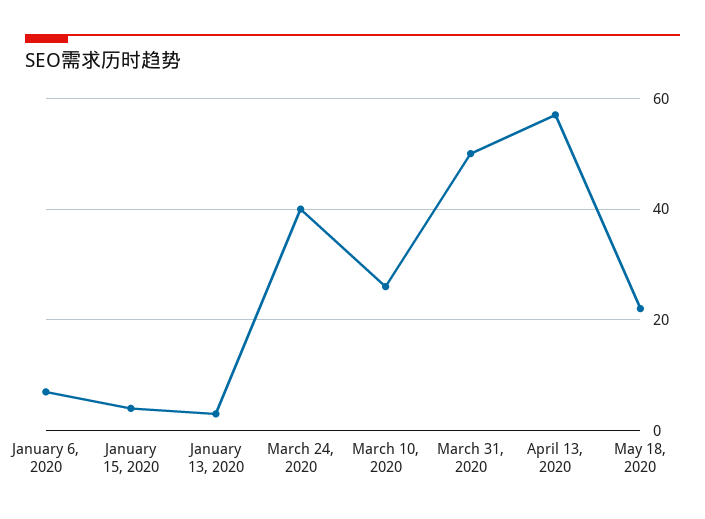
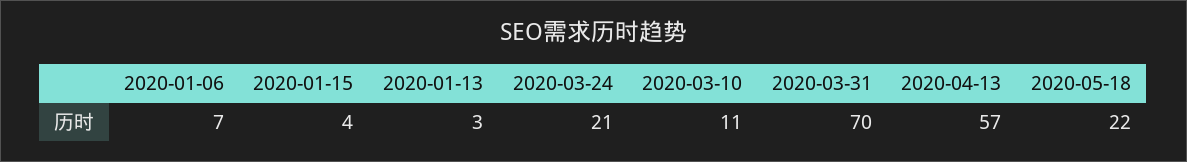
March 24, 2020: 40 -> 21
March 10, 2020: 25 -> 11
March 31, 2020: 50 -> 70

